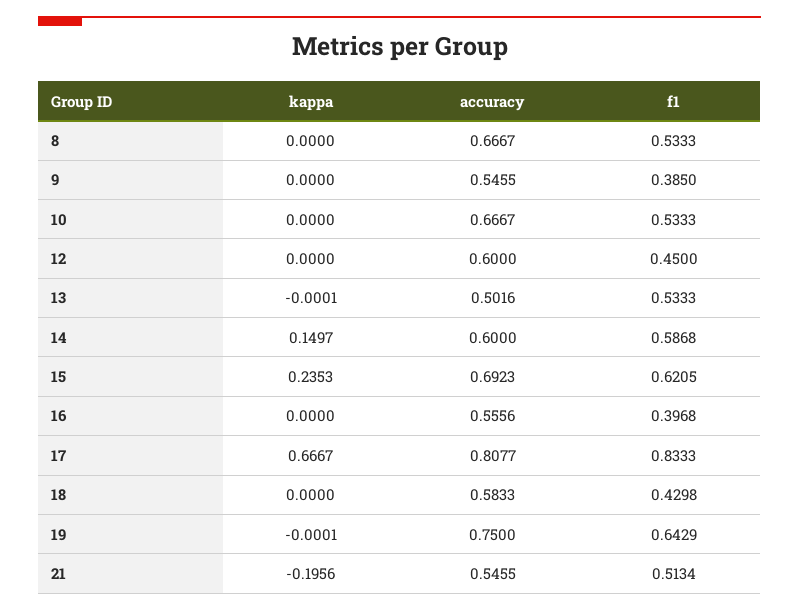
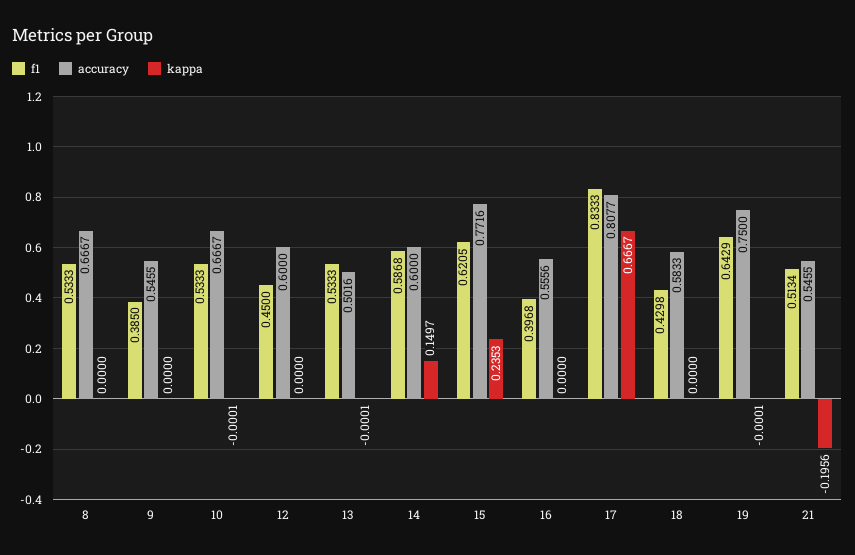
kappa, 10: 0 -> -0.0001
accuracy, 15: 0.6923 -> 0.7716

